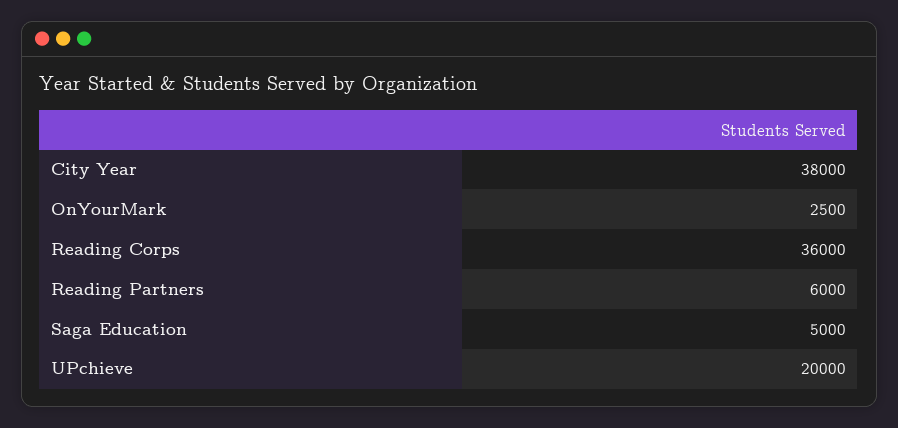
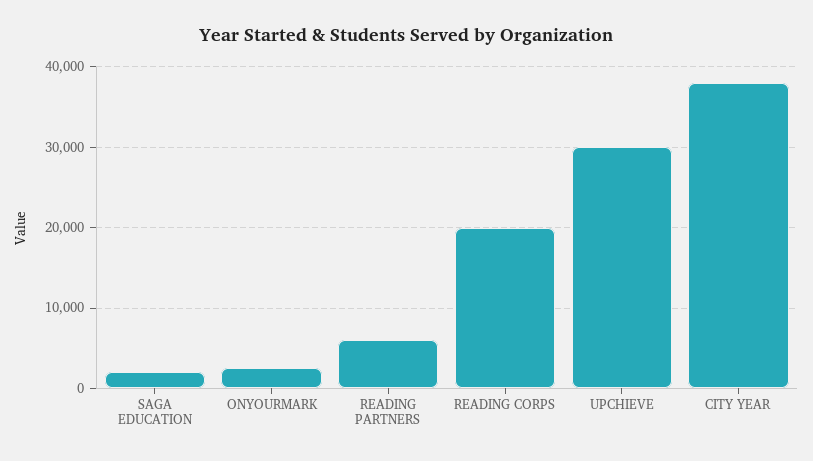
Reading Corps: 36000 -> 20000
Saga Education: 5000 -> 2000
UPchieve: 20000 -> 30000

